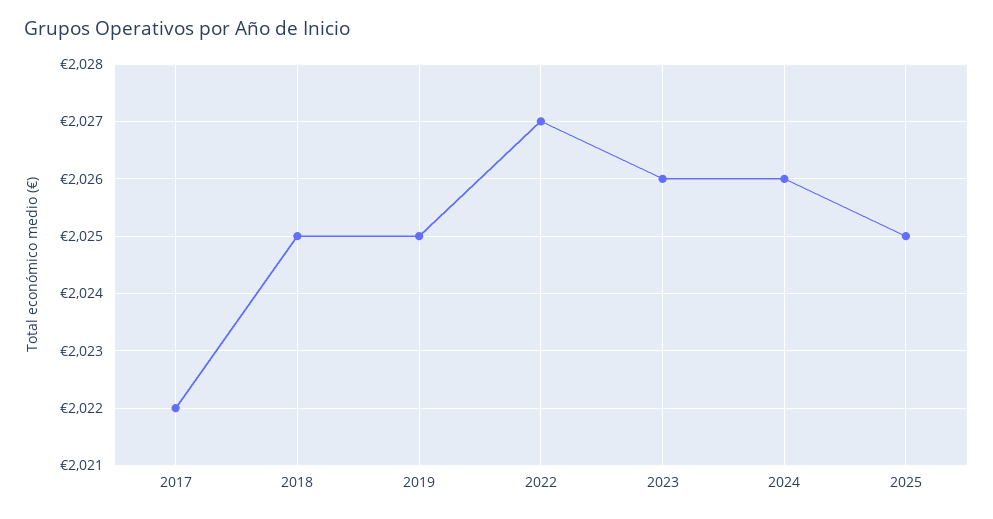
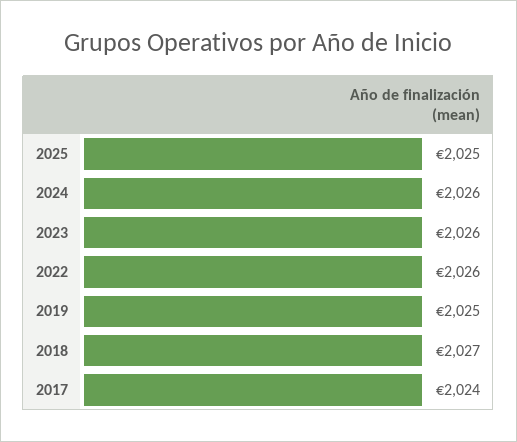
2017: 2022 -> 2024
2018: 2025 -> 2027
2022: 2027 -> 2026

